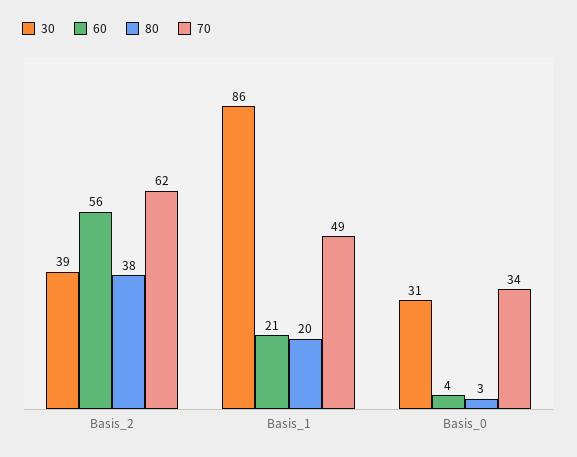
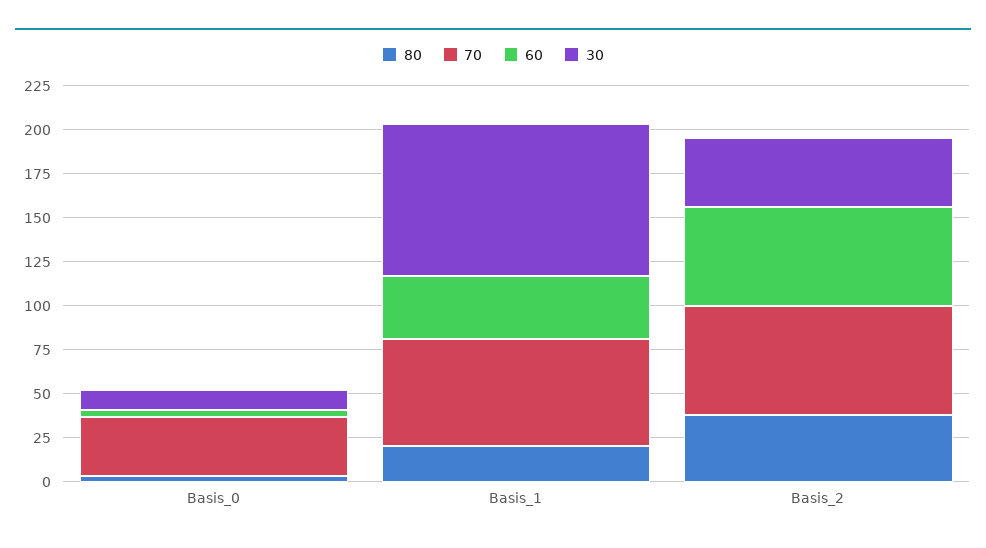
60, Basis_1: 21 -> 35
70, Basis_1: 49 -> 60
30, Basis_0: 31 -> 10

